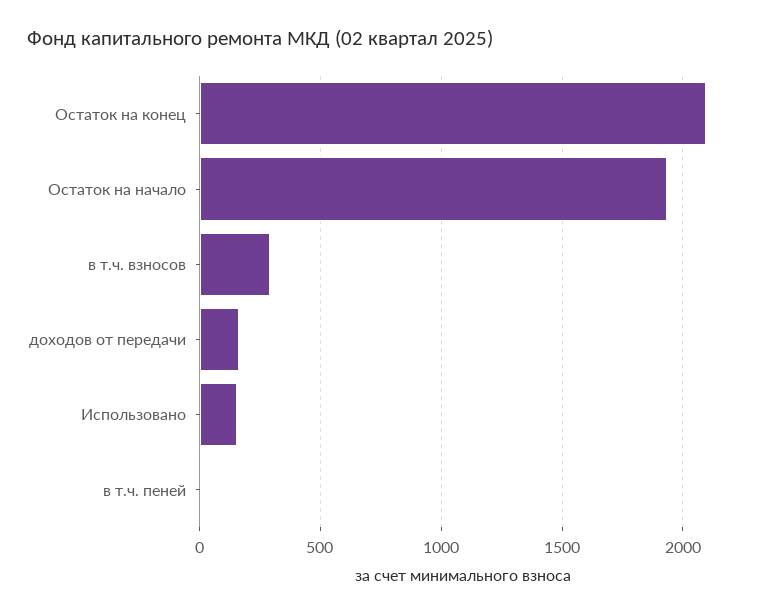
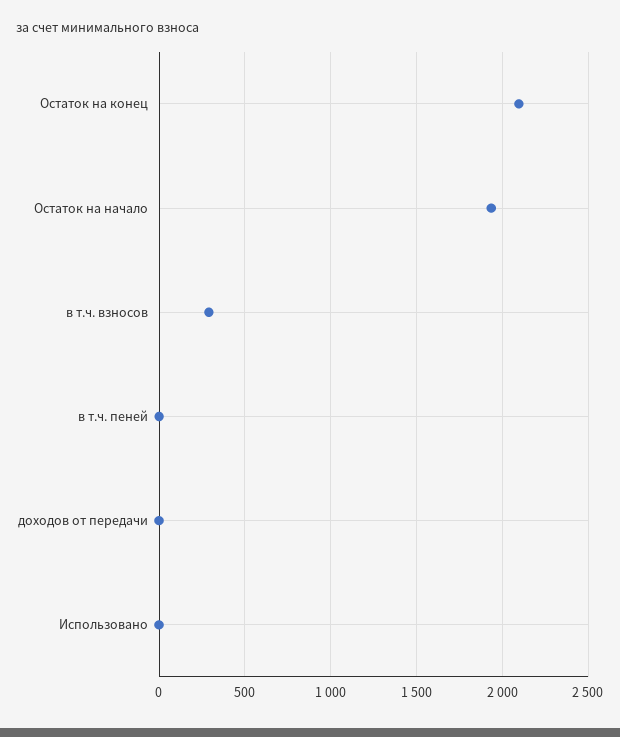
доходов от передачи: 150 -> 0
Использовано: 150 -> 0

